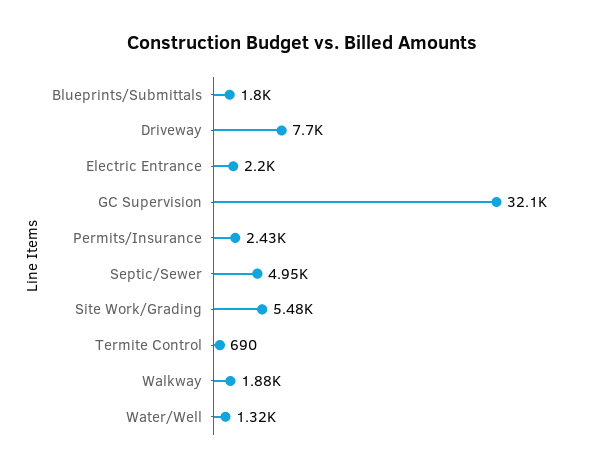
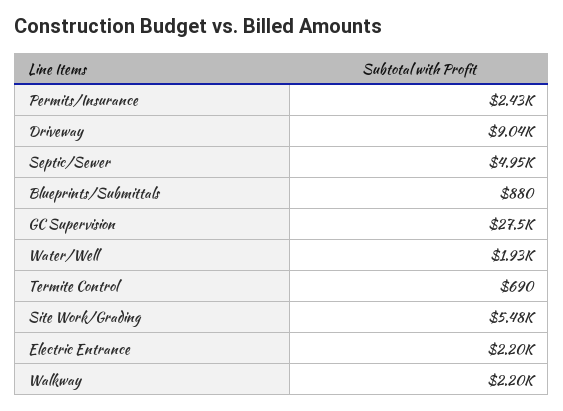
Blueprints/Submittals: 1800 -> 880
Driveway: 7700 -> 9040
GC Supervision: 32100 -> 27500
Walkway: 1880 -> 2200
Water/Well: 1320 -> 1930

